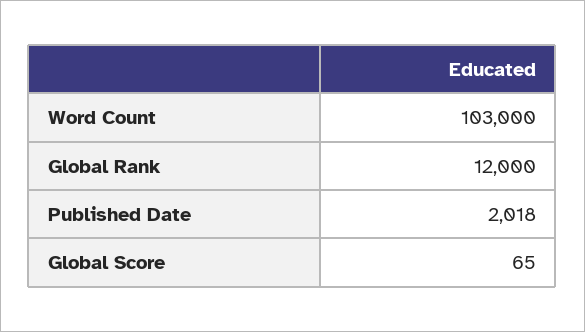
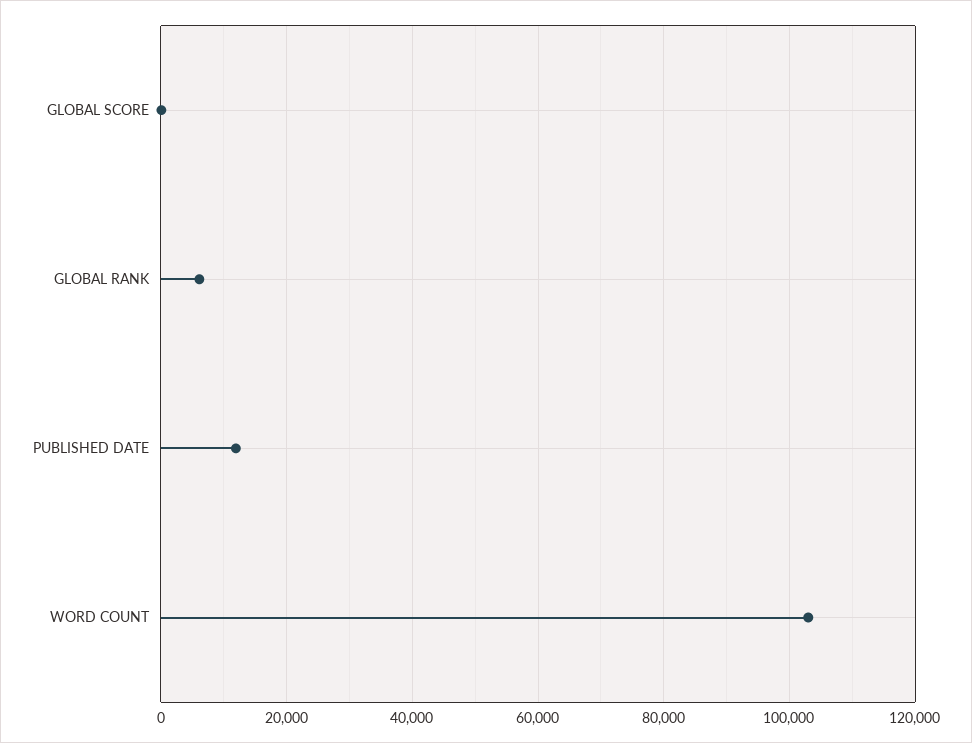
Global Rank: 12000 -> 6000
Published Date: 2018 -> 12000

